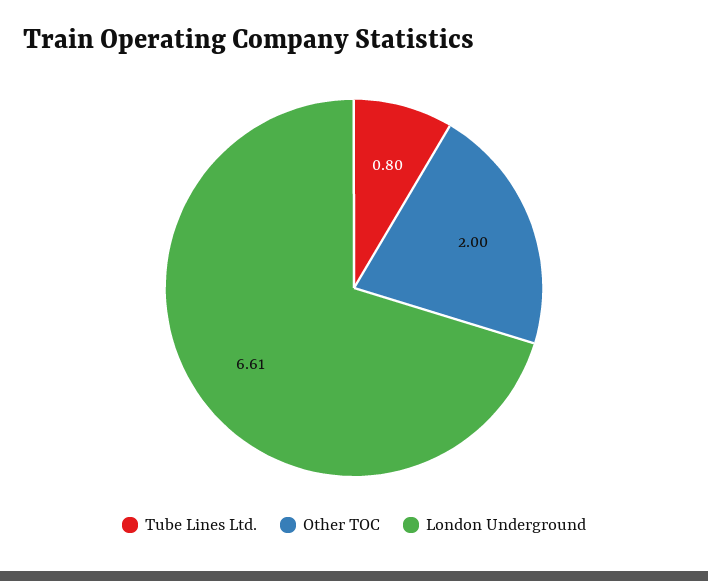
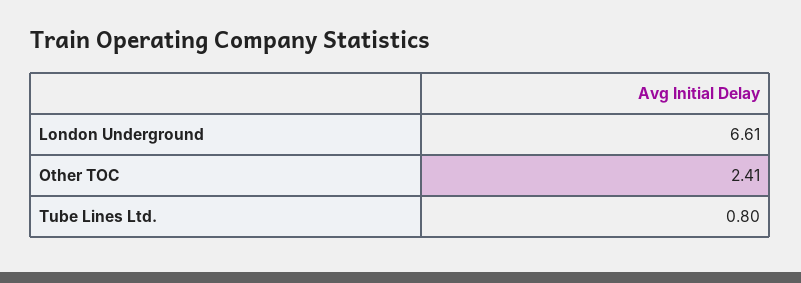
Other TOC: 2 -> 2.41

